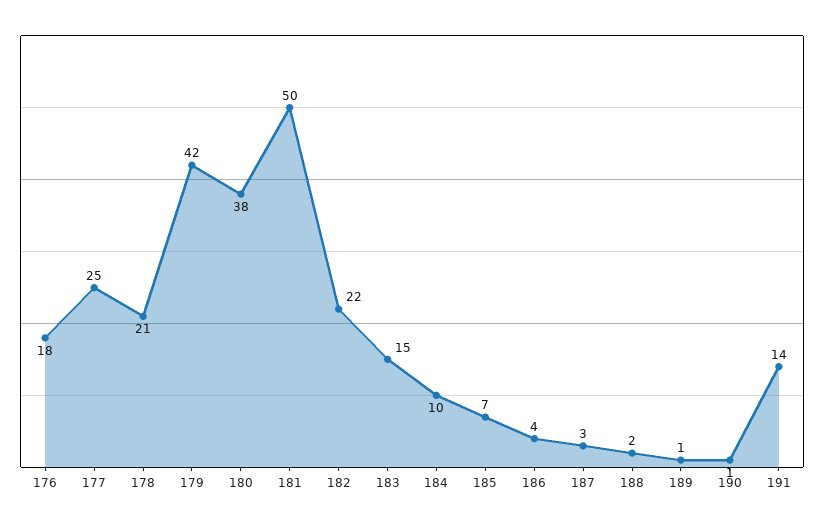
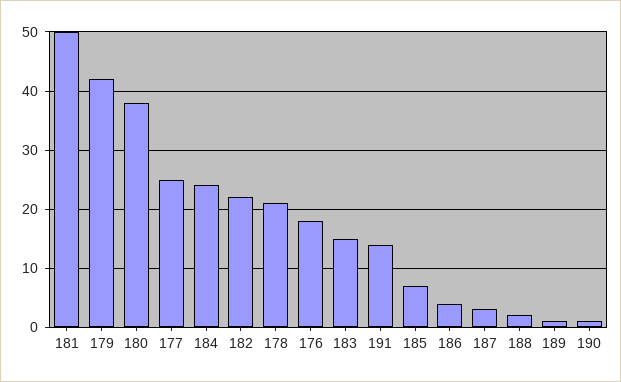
184: 10 -> 25

